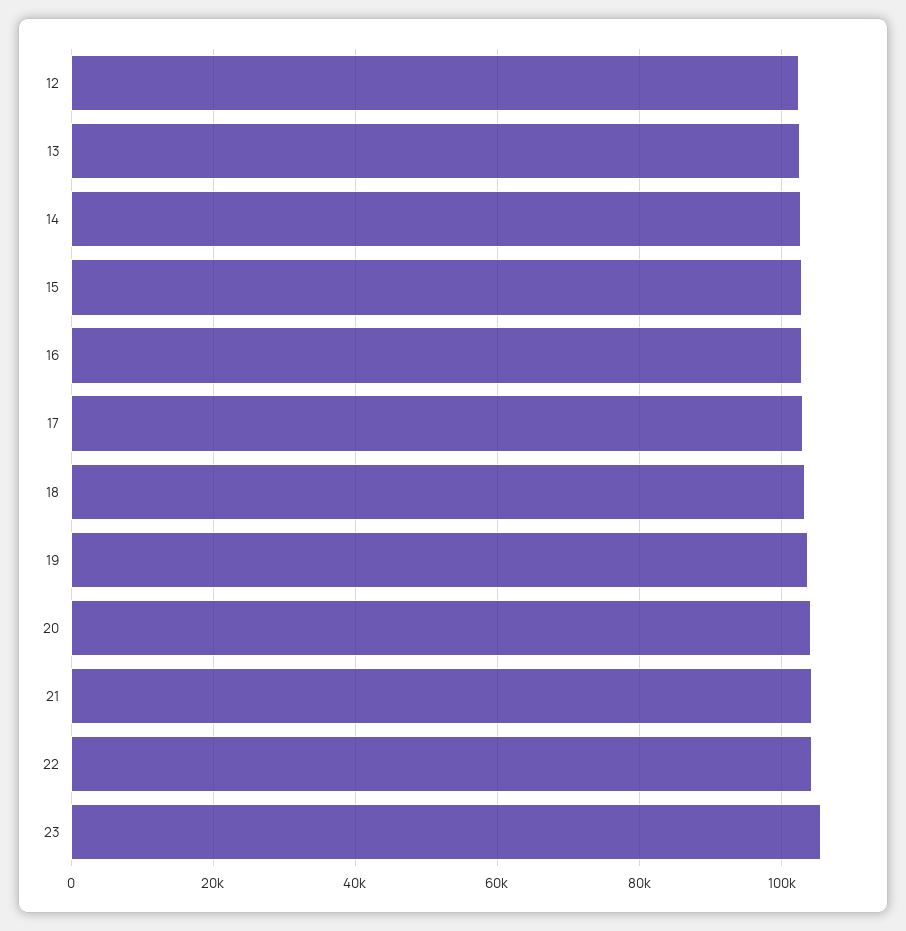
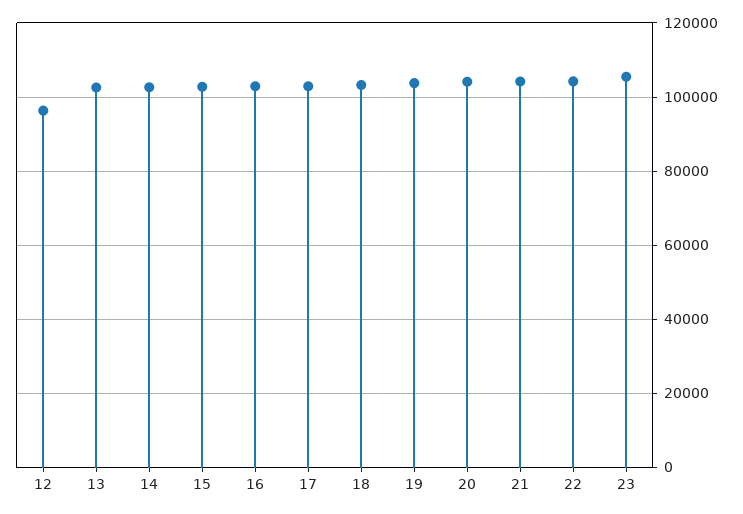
12: 102000 -> 96000

